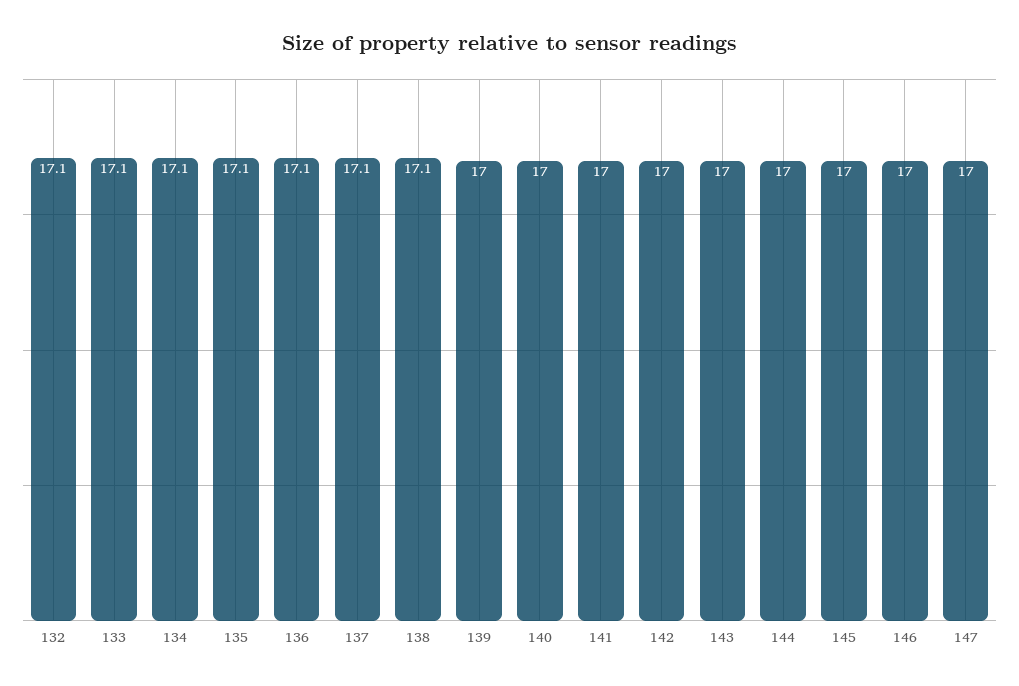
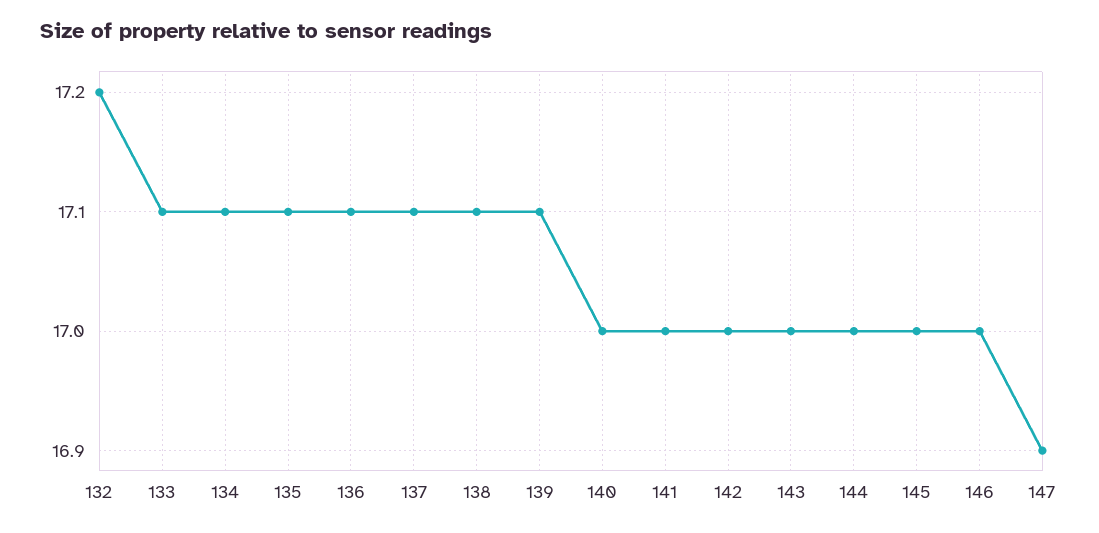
132: 17.1 -> 17.2
139: 17 -> 17.1
147: 17 -> 16.9

